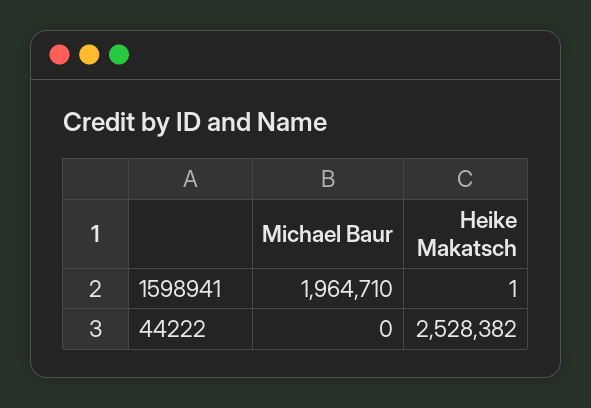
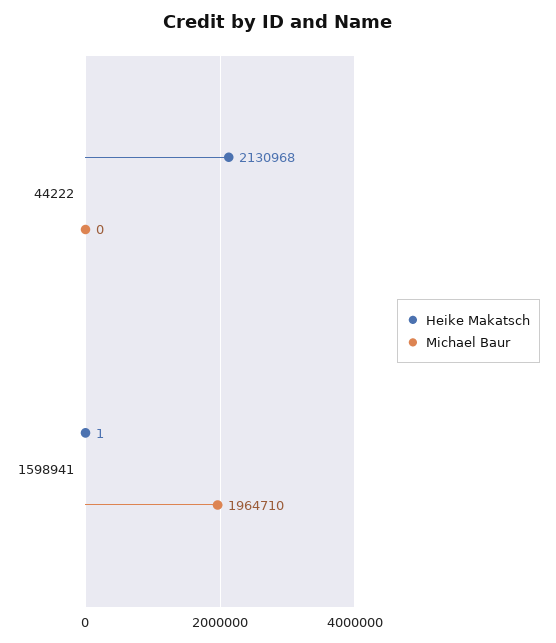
Heike Makatsch, 44222: 2528382 -> 2130968

